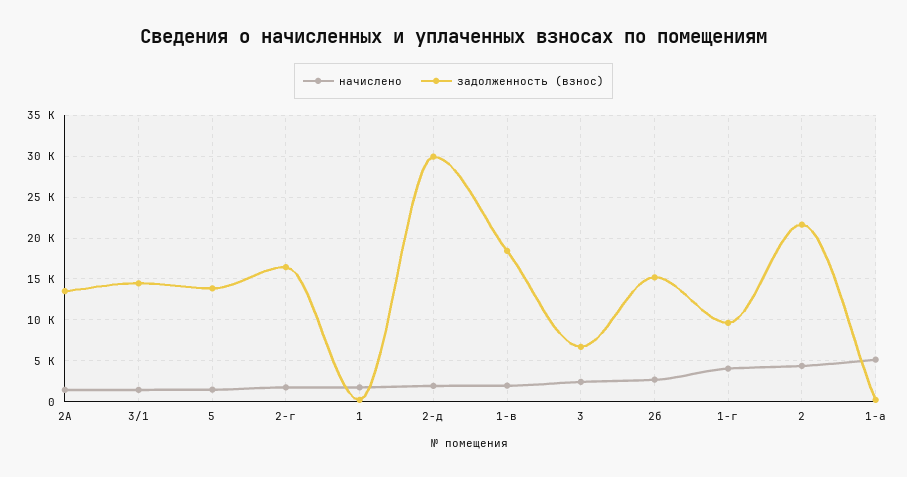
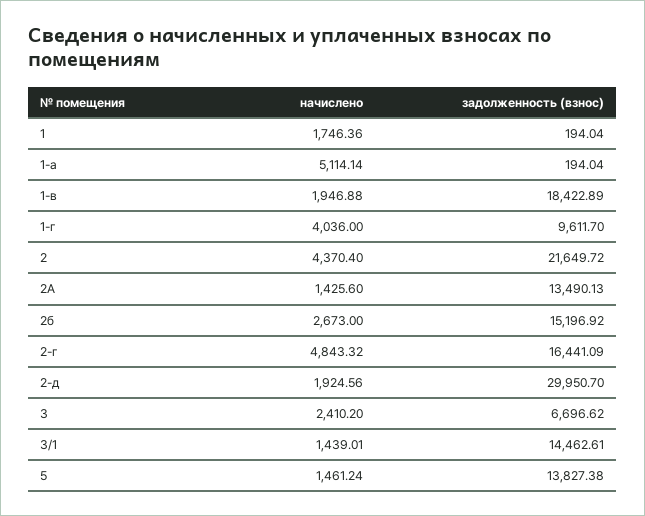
начислено, 2-г: 2000 -> 4843.32

